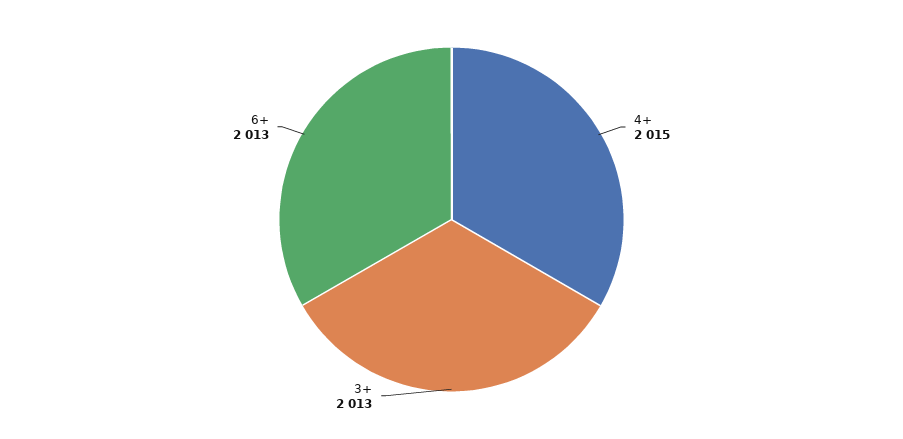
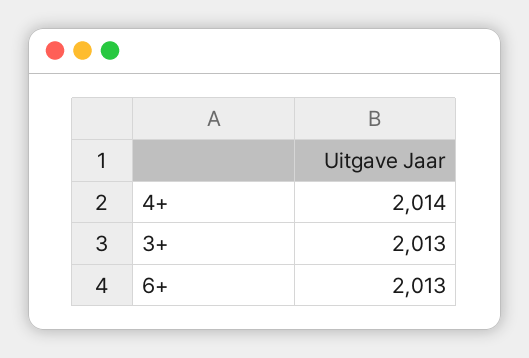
4+: 2015 -> 2014

